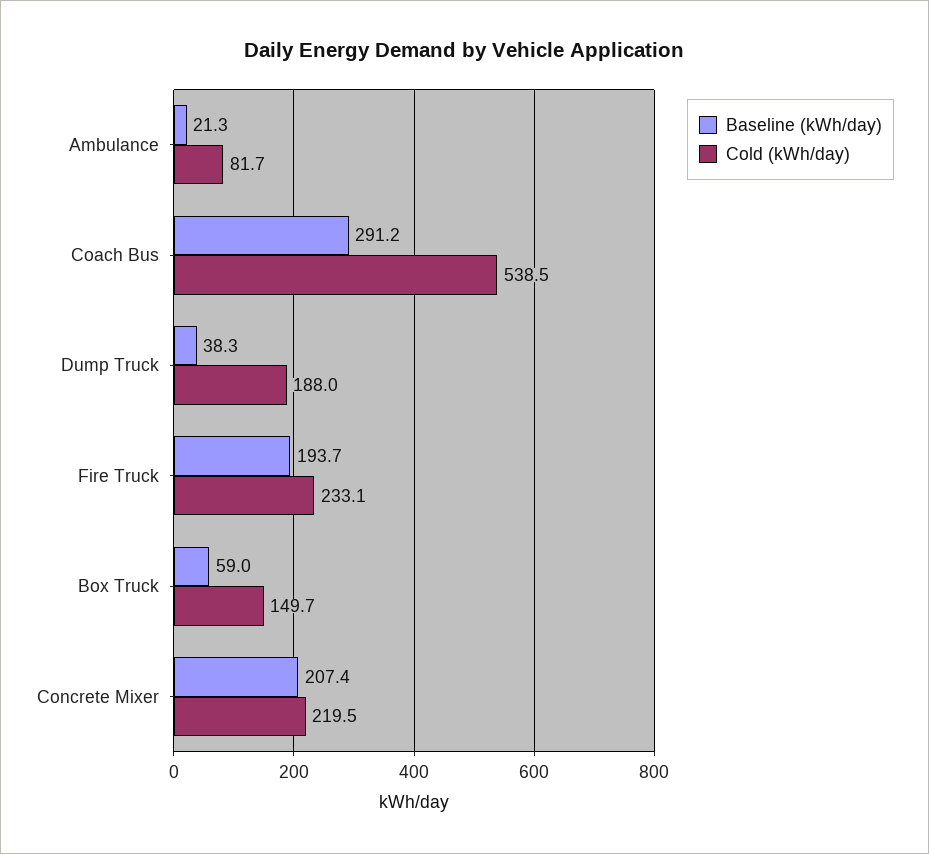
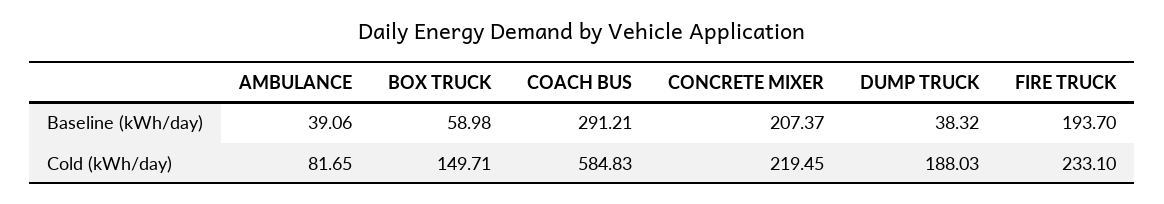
Baseline (kWh/day), Ambulance: 21.3 -> 39.06
Cold (kWh/day), Coach Bus: 538.5 -> 584.83

